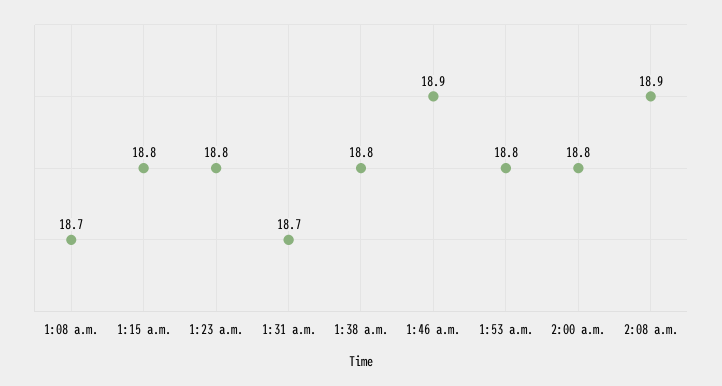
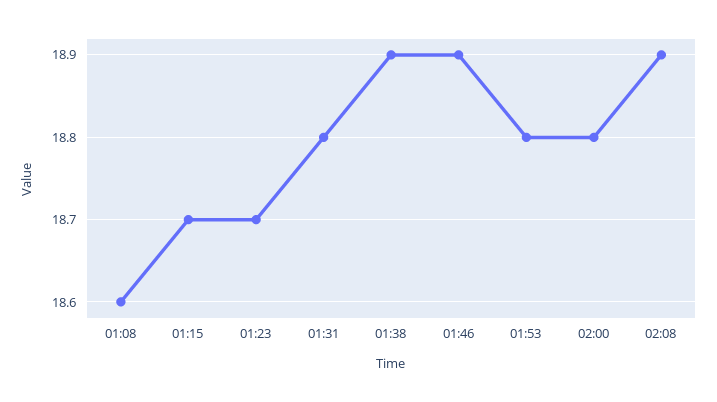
1:08 a.m.: 18.7 -> 18.6
1:15 a.m.: 18.8 -> 18.7
1:23 a.m.: 18.8 -> 18.7
1:31 a.m.: 18.7 -> 18.8
1:38 a.m.: 18.8 -> 18.9

